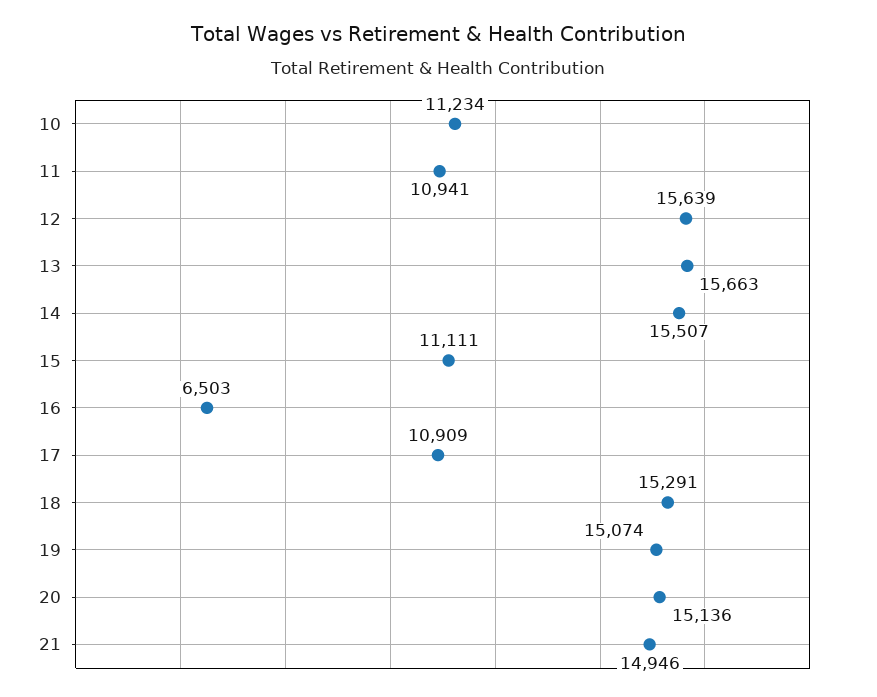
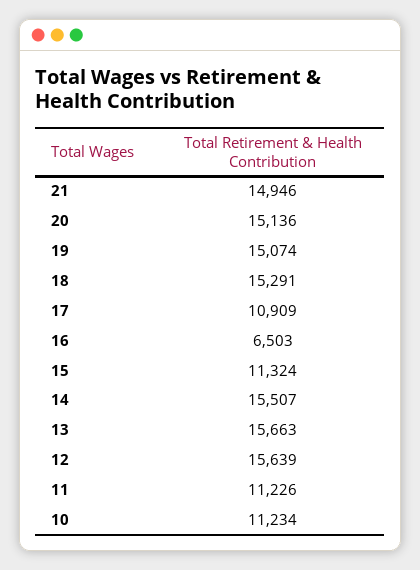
11: 10941 -> 11226
15: 11111 -> 11324

